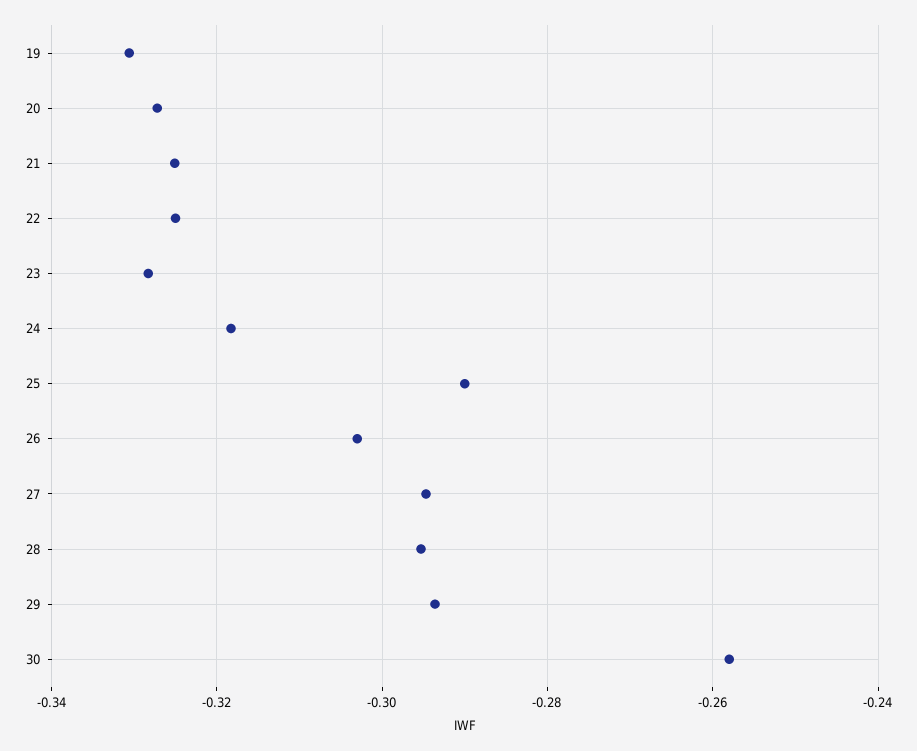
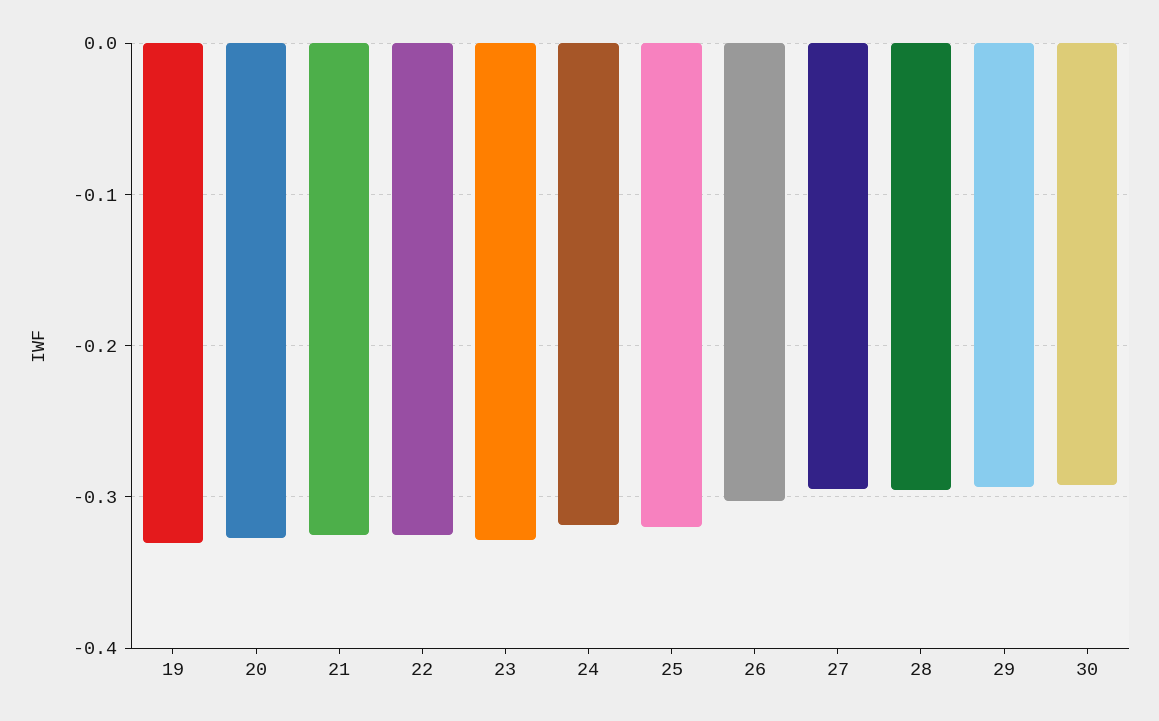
25: -0.29 -> -0.32
30: -0.258 -> -0.29

